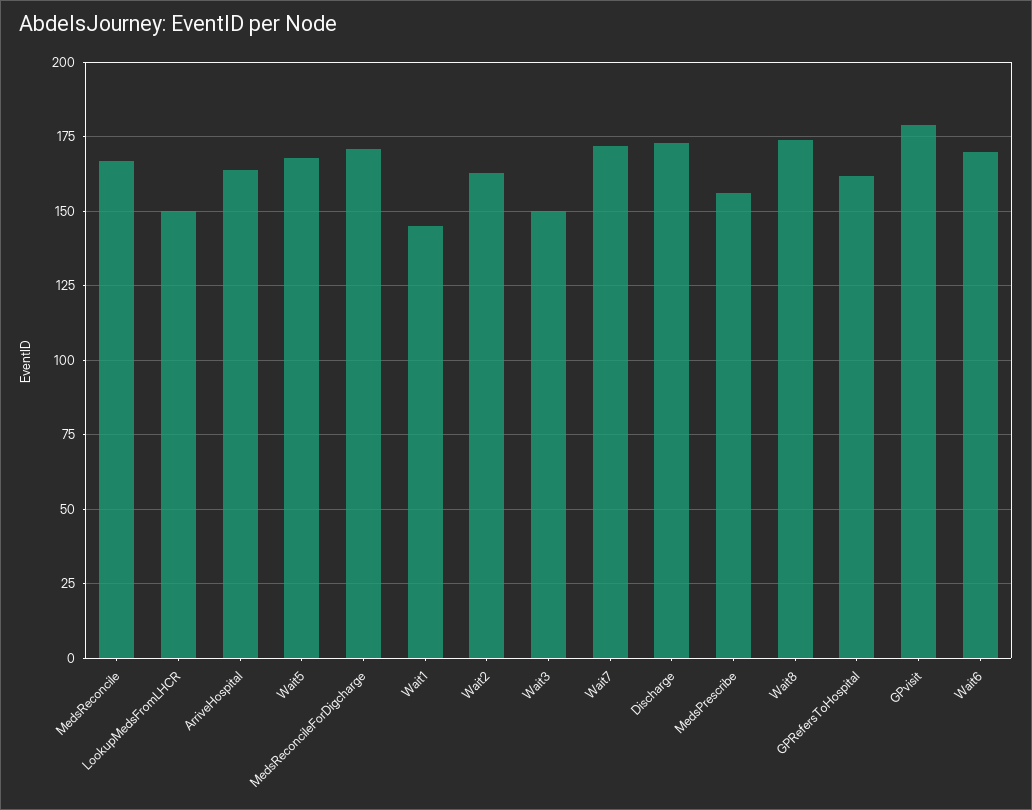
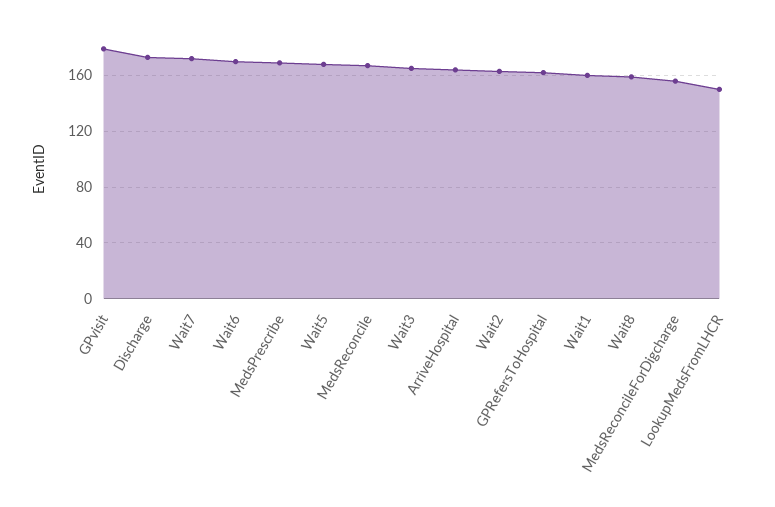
MedsReconcileForDigcharge: 170 -> 155
Wait1: 145 -> 160
Wait3: 150 -> 165
MedsPrescribe: 155 -> 170
Wait8: 175 -> 160

